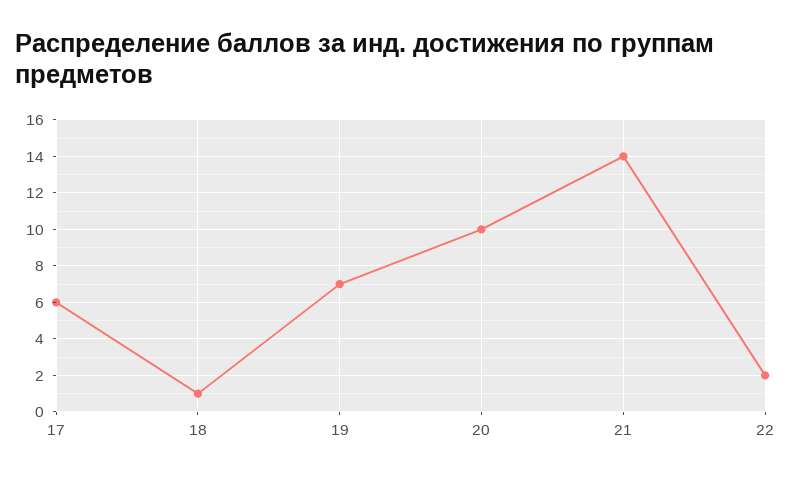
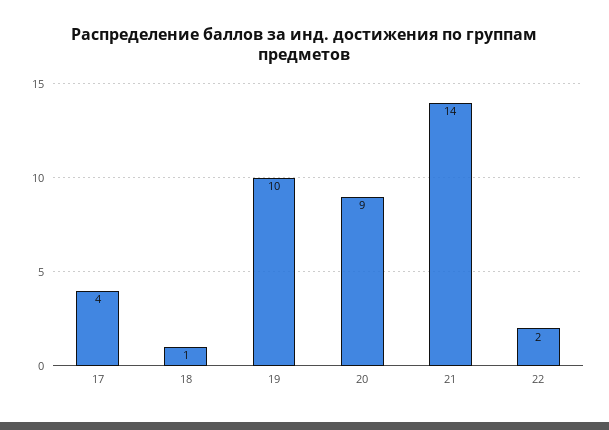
17: 6 -> 4
19: 7 -> 10
20: 10 -> 9

